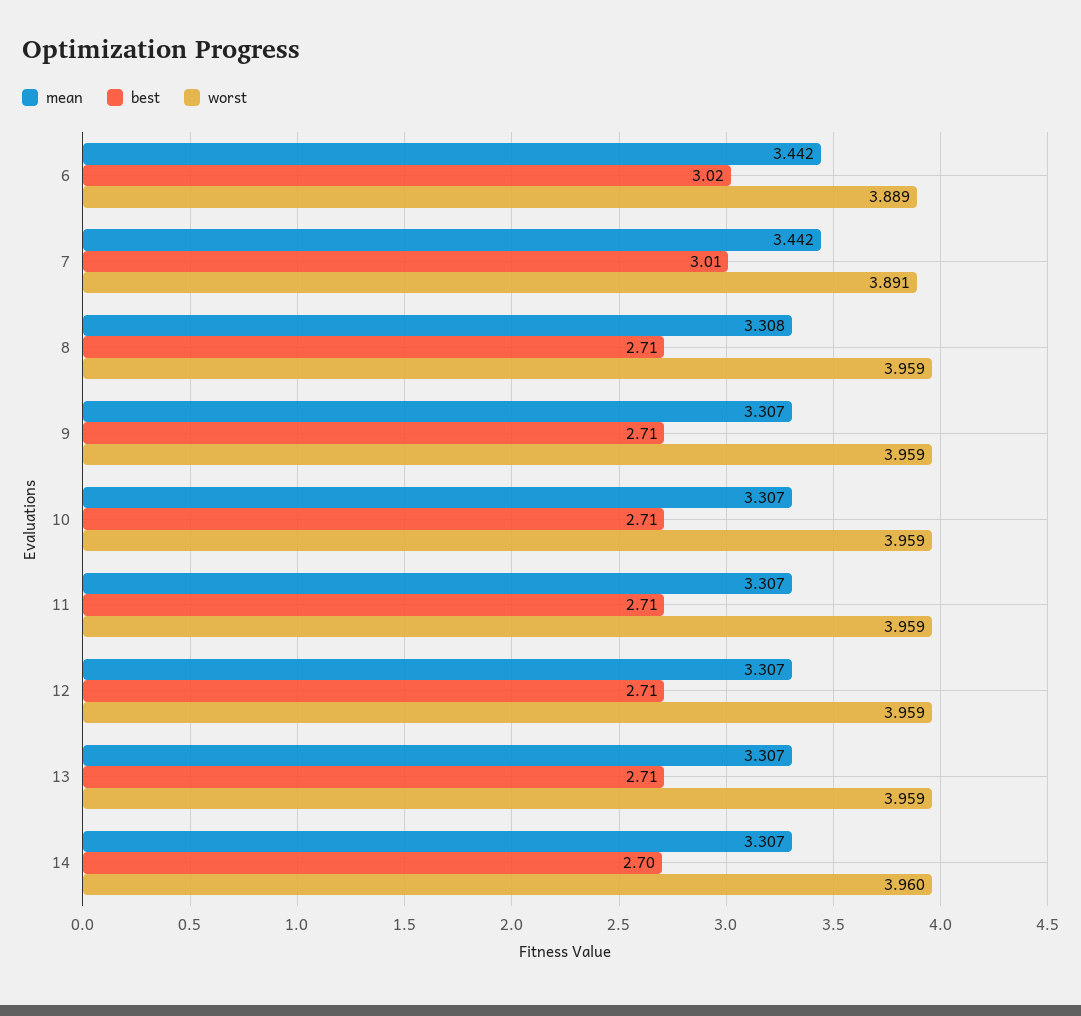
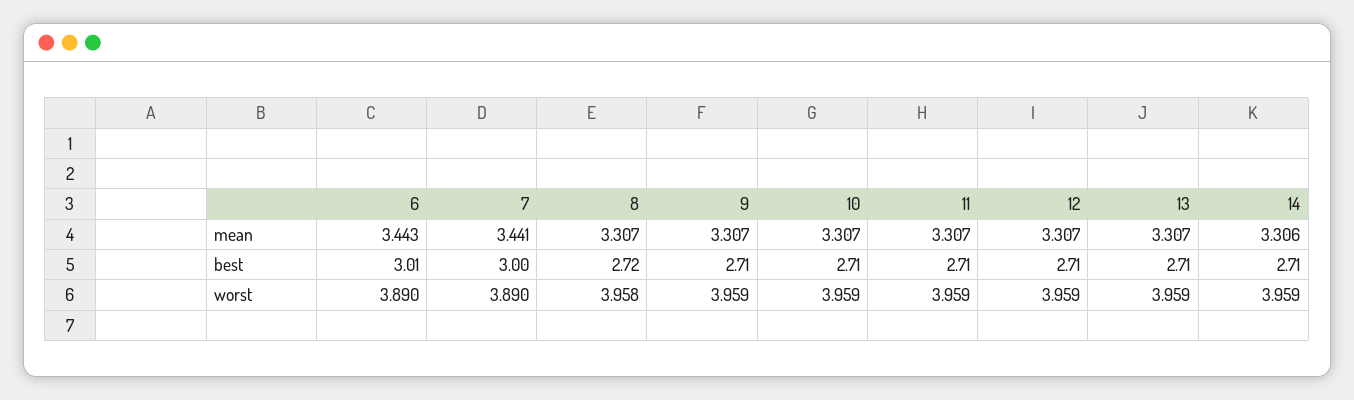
mean, 6: 3.442 -> 3.443
best, 6: 3.02 -> 3.01
worst, 6: 3.889 -> 3.89
mean, 7: 3.442 -> 3.441
best, 7: 3.01 -> 3
worst, 7: 3.891 -> 3.89
mean, 8: 3.308 -> 3.307
best, 8: 2.71 -> 2.72
worst, 8: 3.959 -> 3.958
mean, 14: 3.307 -> 3.306
best, 14: 2.7 -> 2.71
worst, 14: 3.96 -> 3.959

